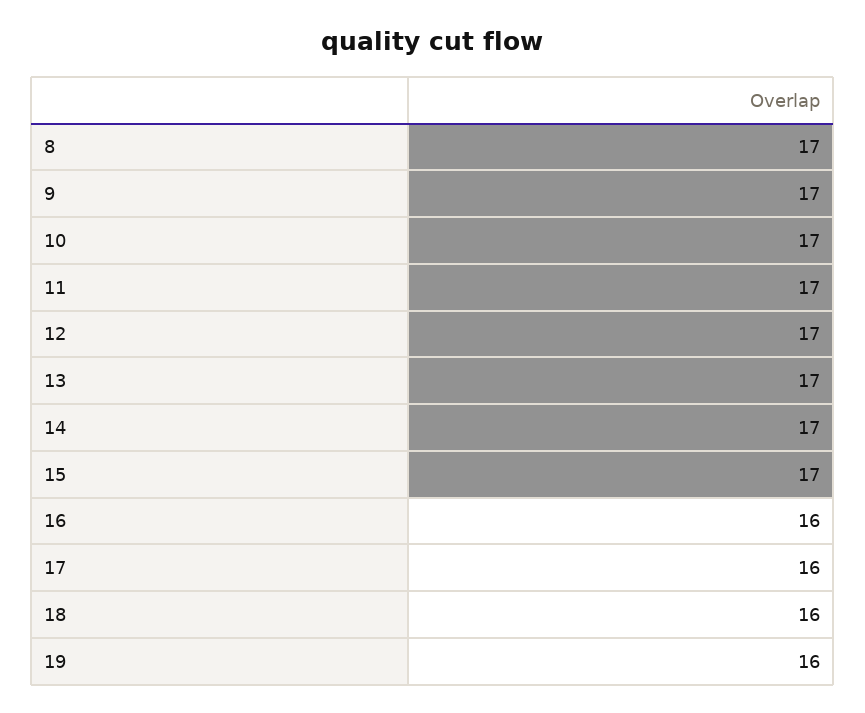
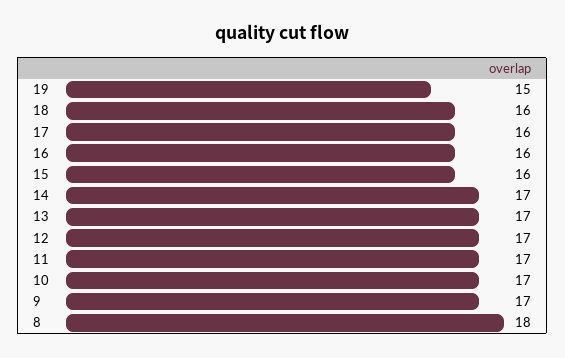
8: 17 -> 18
15: 17 -> 16
19: 16 -> 15

